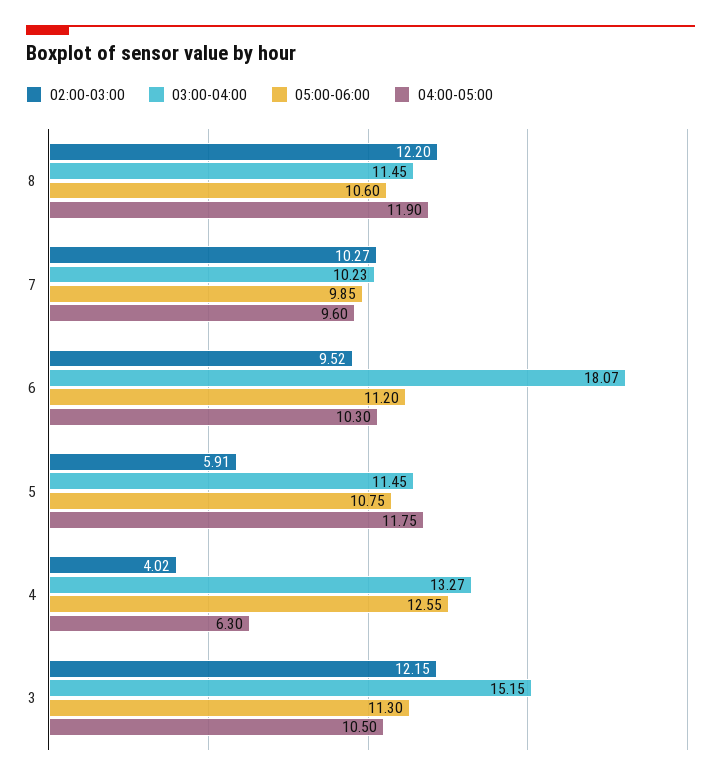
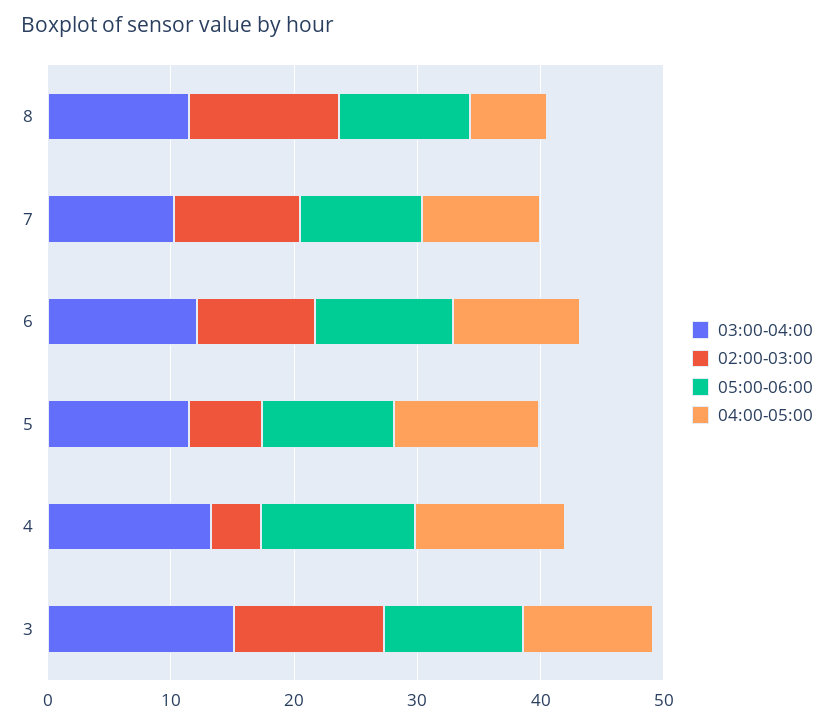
04:00-05:00, 8: 11.9 -> 6
03:00-04:00, 6: 18.07 -> 12
04:00-05:00, 4: 6.3 -> 12

